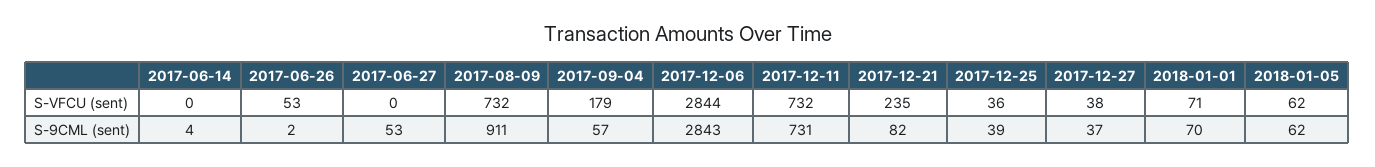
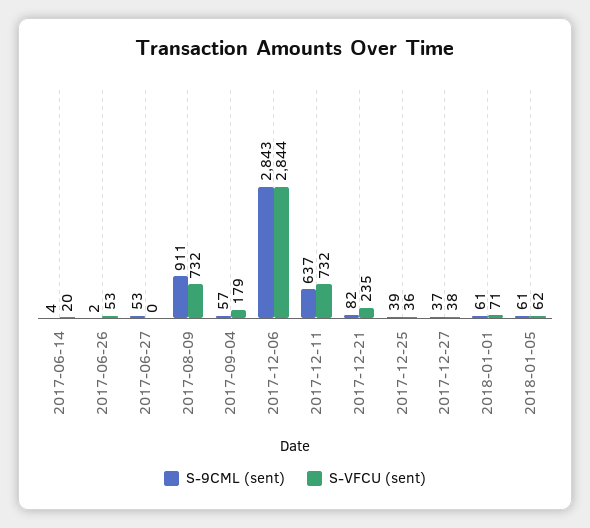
S-VFCU (sent), 2017-06-14: 0 -> 20
S-9CML (sent), 2017-12-11: 731 -> 637
S-9CML (sent), 2018-01-01: 70 -> 61
S-9CML (sent), 2018-01-05: 62 -> 61

